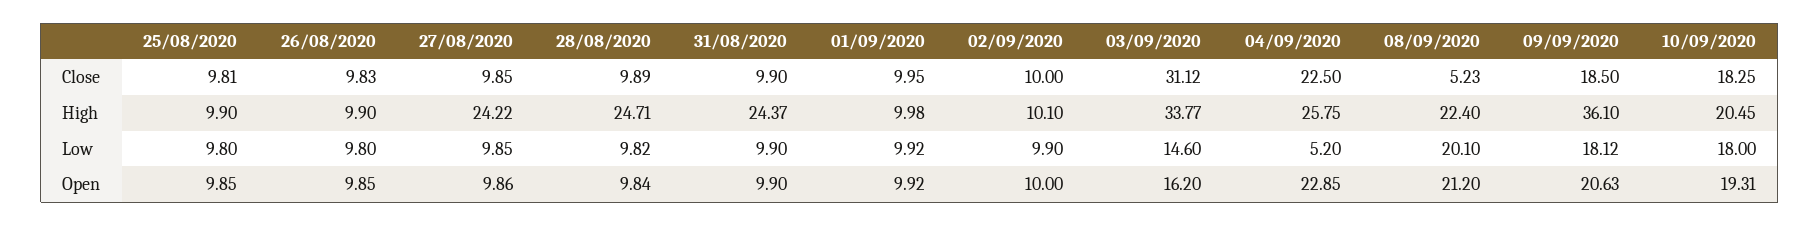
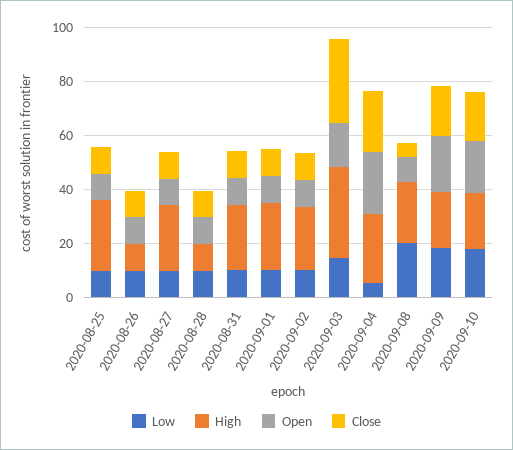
High, 25/08/2020: 9.9 -> 25
High, 28/08/2020: 24.71 -> 10
High, 01/09/2020: 9.98 -> 25
High, 02/09/2020: 10.1 -> 25
High, 09/09/2020: 36.1 -> 20
Open, 08/09/2020: 21.2 -> 10

